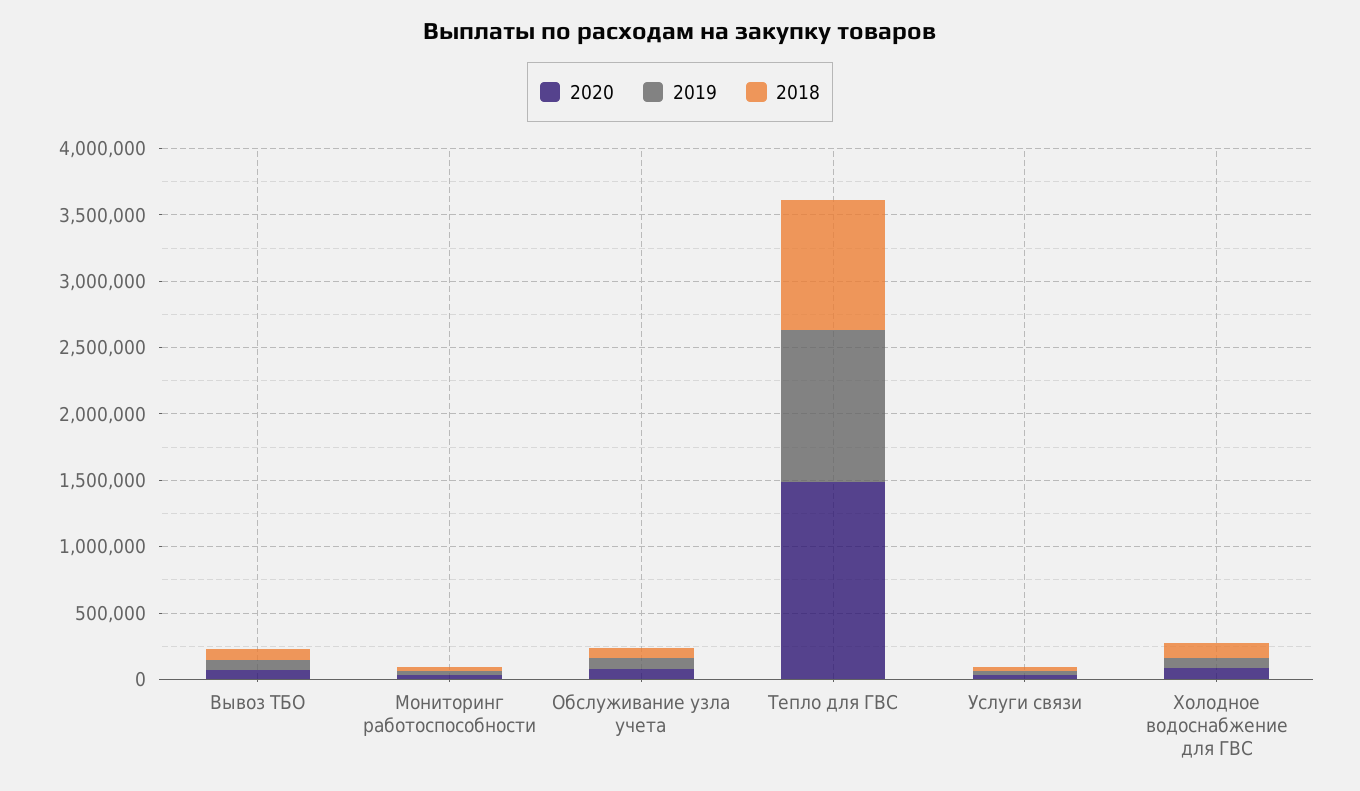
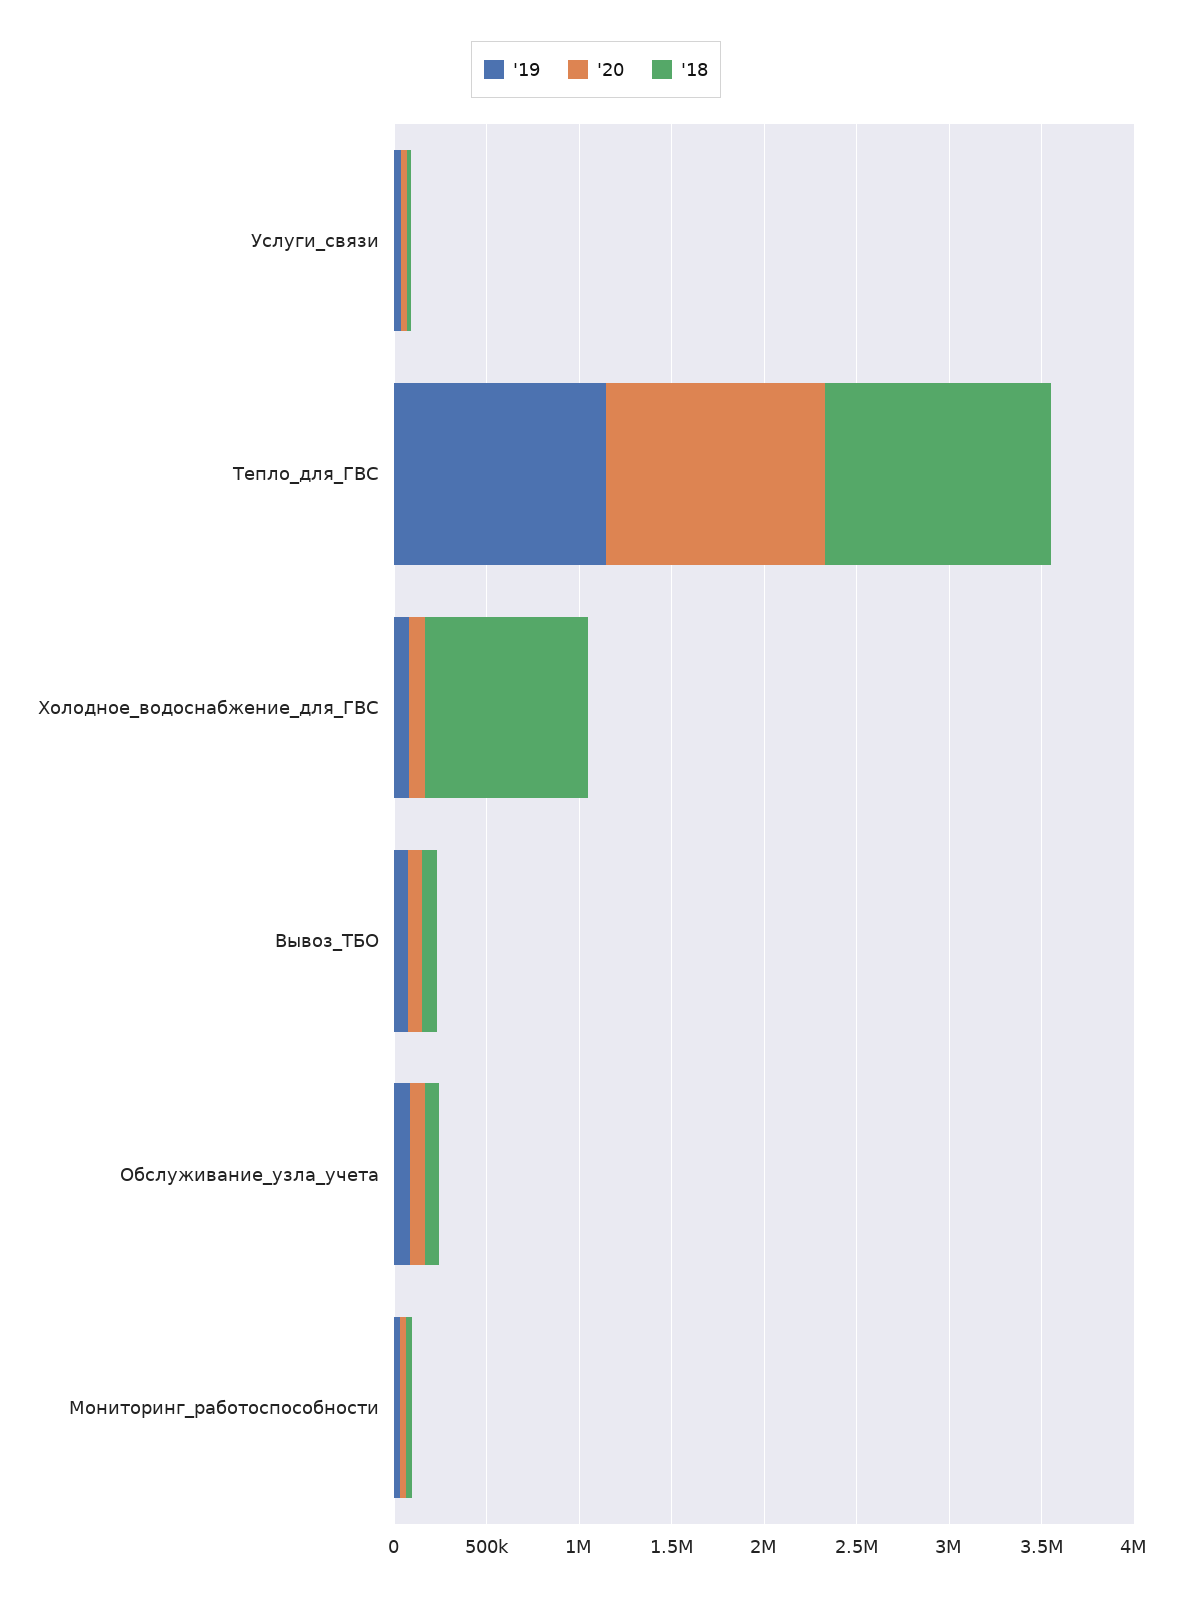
2020, Тепло для ГВС: 1500000 -> 1200000
2018, Тепло для ГВС: 1000000 -> 1200000
2018, Холодное водоснабжение для ГВС: 100000 -> 900000

